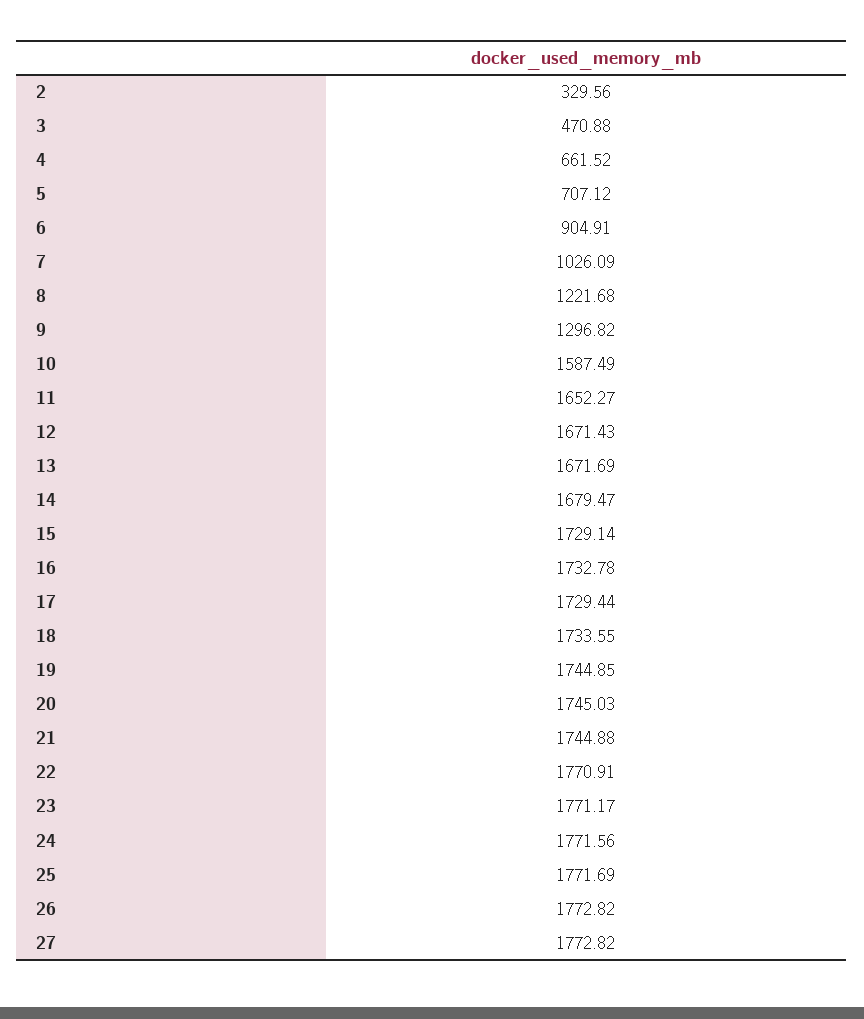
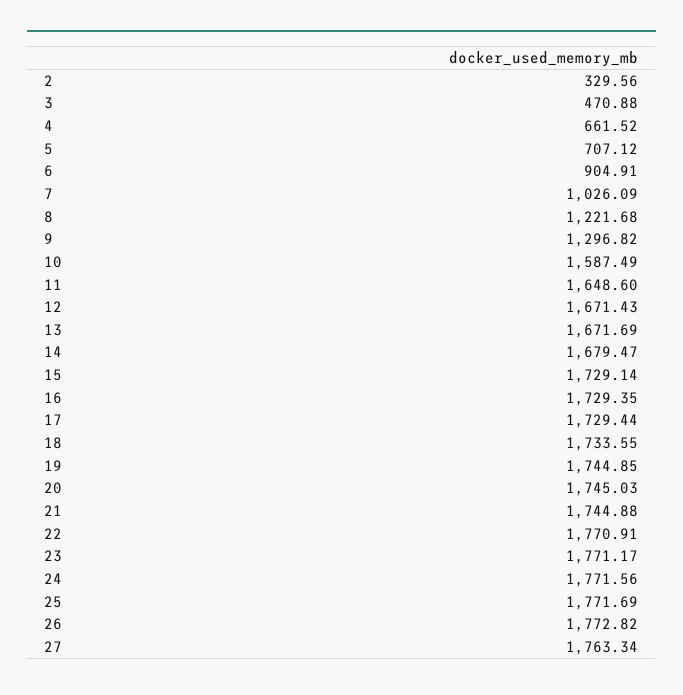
11: 1652.27 -> 1648.6
16: 1732.78 -> 1729.35
27: 1772.82 -> 1763.34

